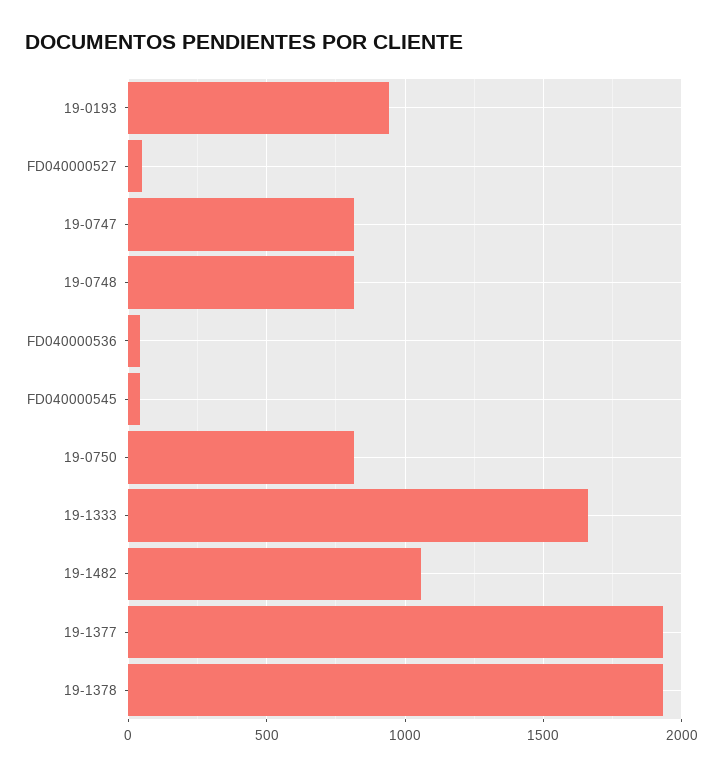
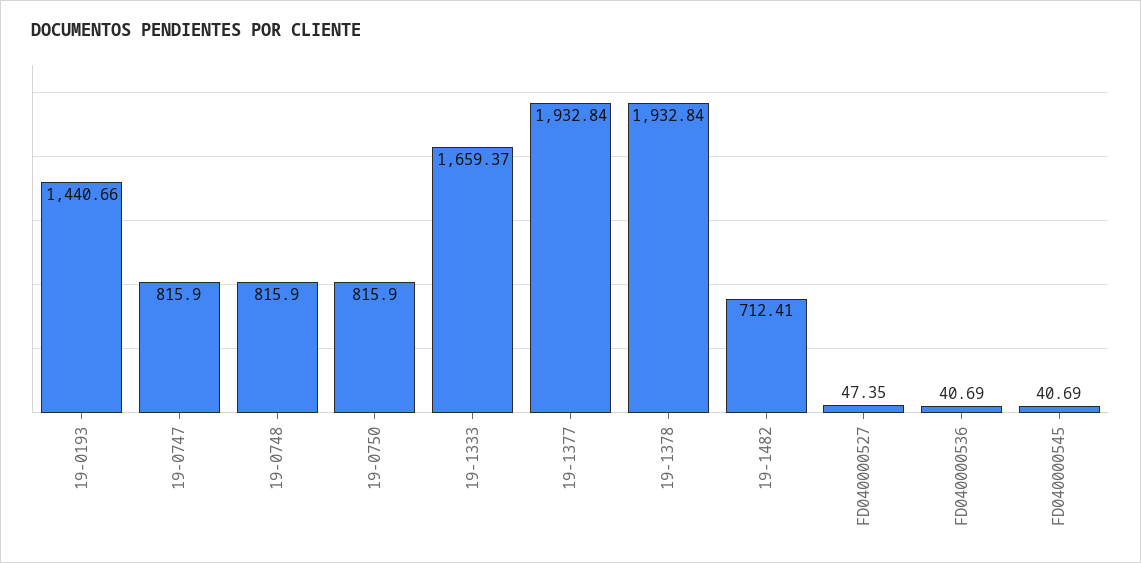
19-0193: 950 -> 1440.66
19-1482: 1050 -> 712.41

